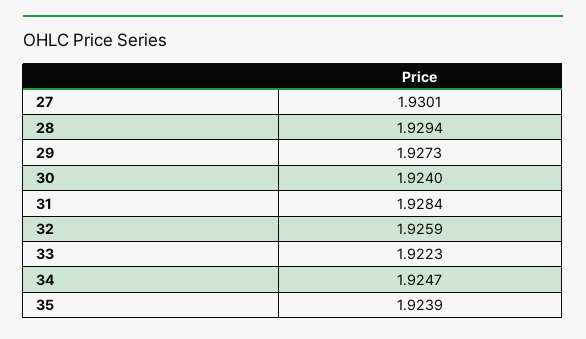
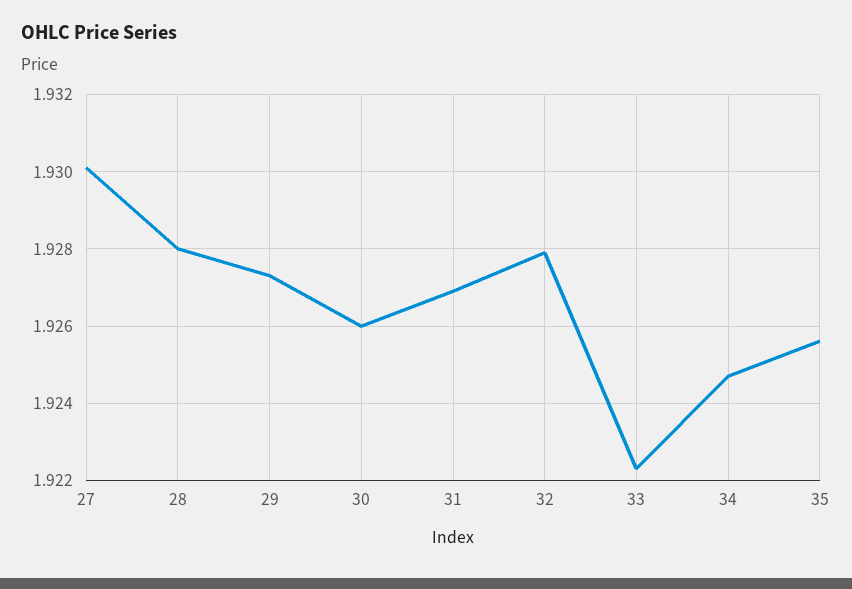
28: 1.9294 -> 1.928
30: 1.924 -> 1.926
31: 1.9284 -> 1.927
32: 1.9259 -> 1.928
35: 1.9239 -> 1.9255

